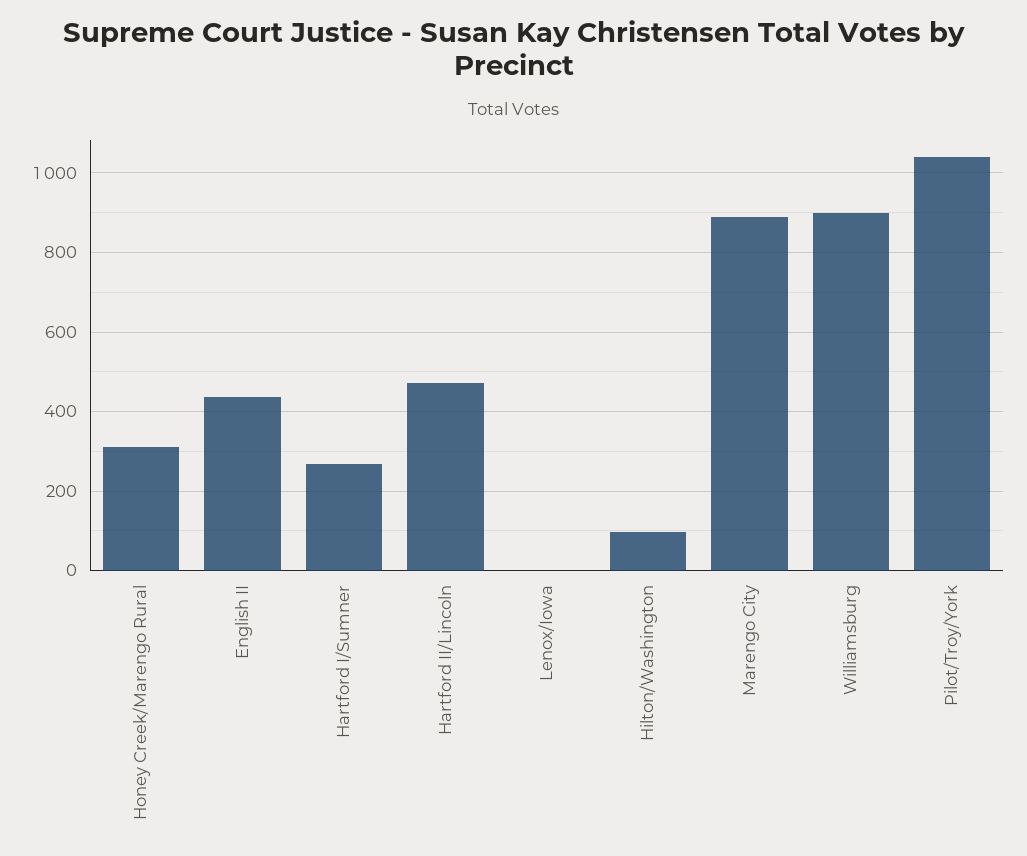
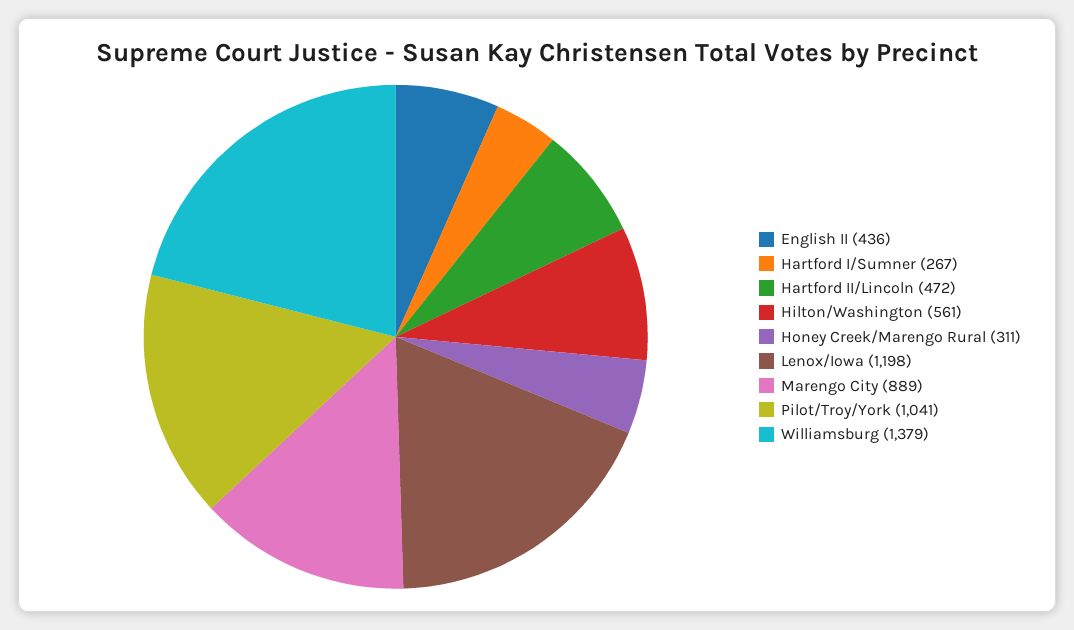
Lenox/Iowa: 0 -> 1198
Hilton/Washington: 100 -> 561
Williamsburg: 900 -> 1379

